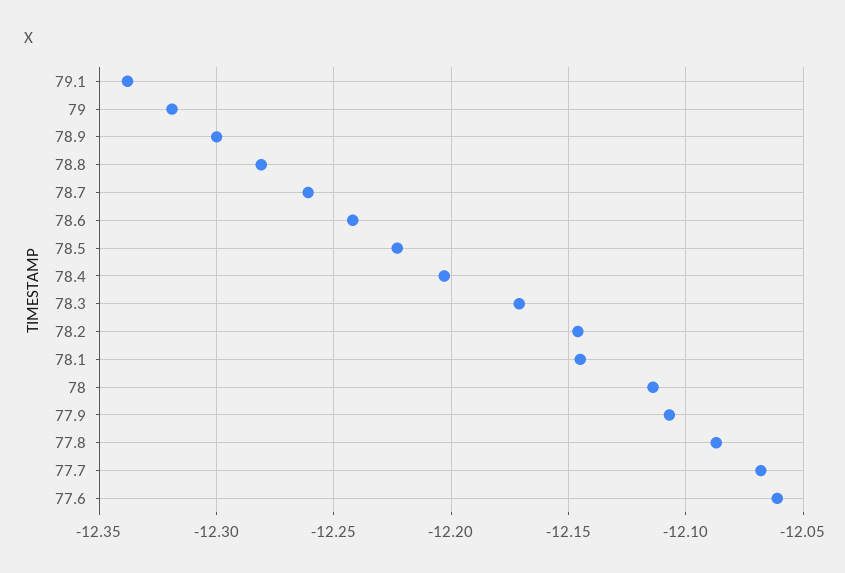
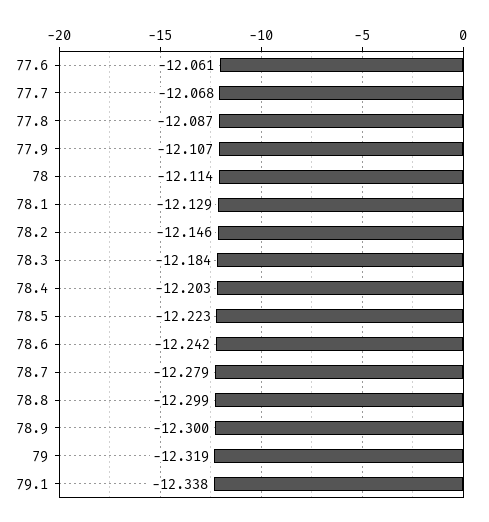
78.8: -12.28 -> -12.299
78.7: -12.26 -> -12.279
78.3: -12.17 -> -12.184
78.1: -12.145 -> -12.129

